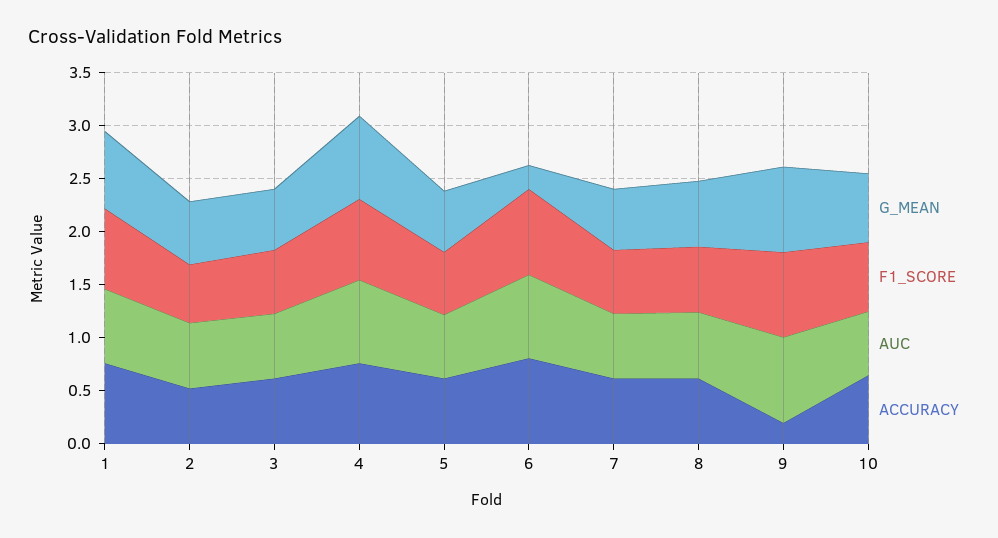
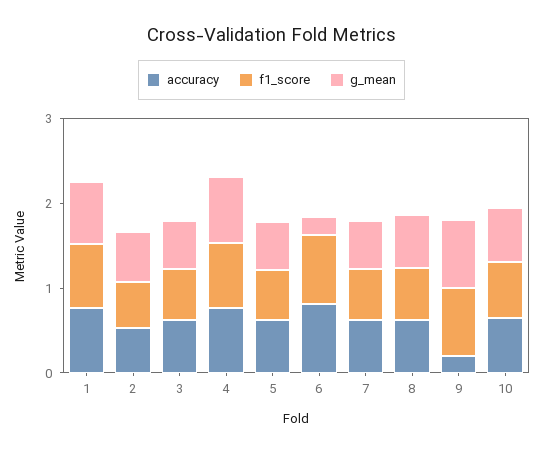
AUC, 1: 0.7 -> none
AUC, 2: 0.6 -> none
AUC, 3: 0.6 -> none
AUC, 4: 0.8 -> none
AUC, 5: 0.6 -> none
AUC, 6: 0.8 -> none
AUC, 7: 0.6 -> none
AUC, 8: 0.6 -> none
AUC, 9: 0.8 -> none
AUC, 10: 0.6 -> none

